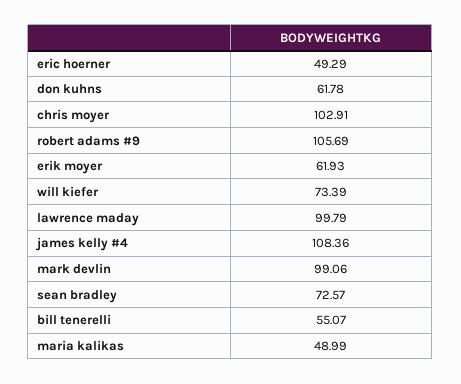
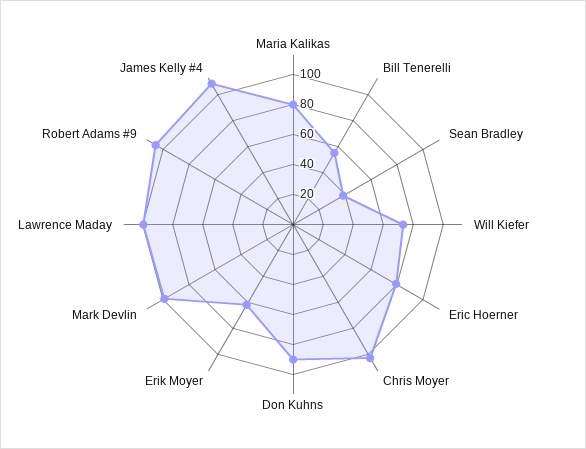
eric hoerner: 49.29 -> 80
don kuhns: 61.78 -> 90
sean bradley: 72.57 -> 40
maria kalikas: 48.99 -> 80

